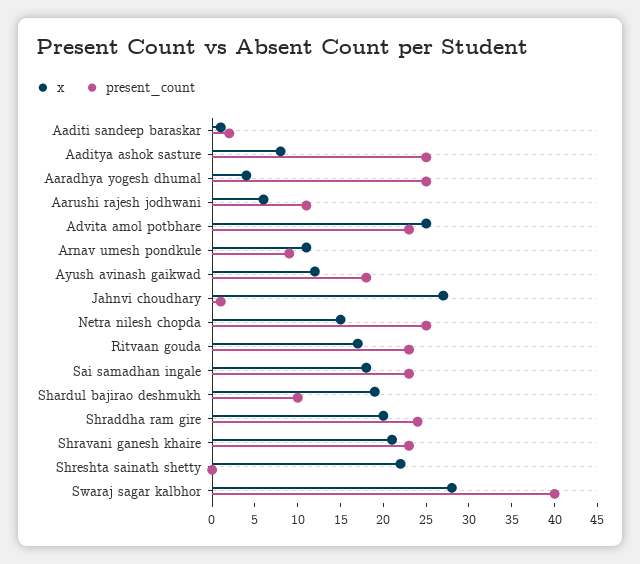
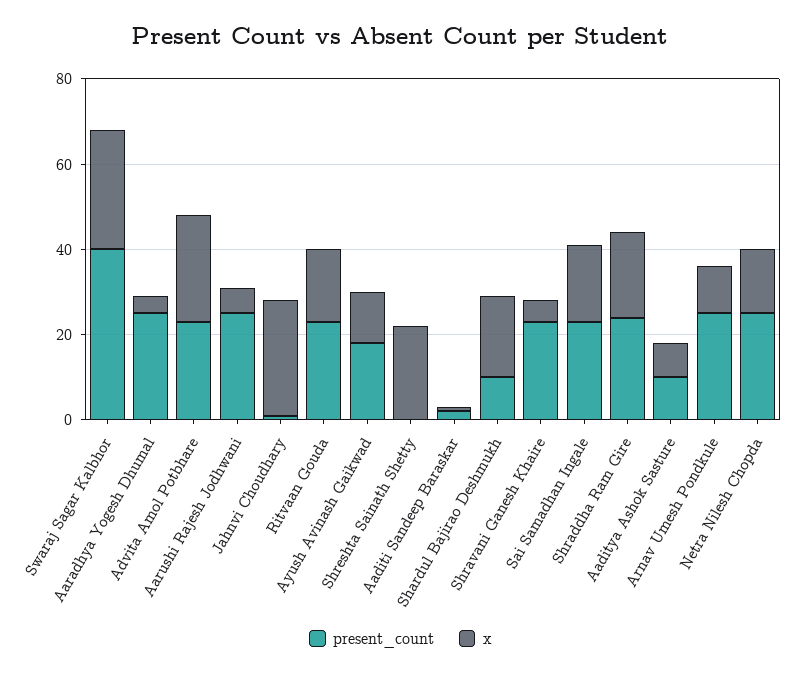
present_count, Aaditya ashok sasture: 25 -> 10
present_count, Aarushi rajesh jodhwani: 11 -> 25
present_count, Arnav umesh pondkule: 9 -> 25
x, Shravani ganesh khaire: 21 -> 5

